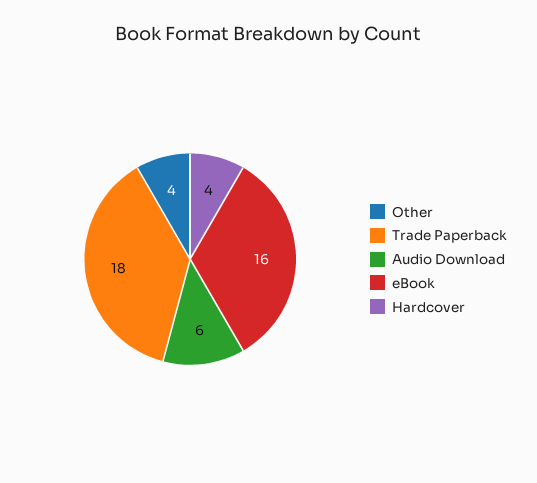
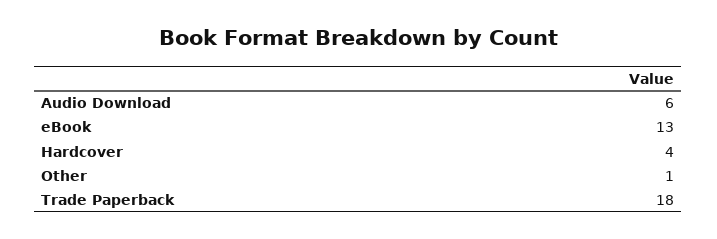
Other: 4 -> 1
eBook: 16 -> 13

